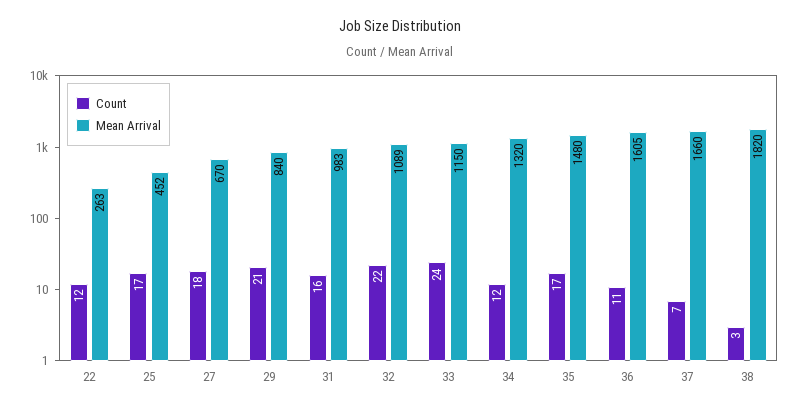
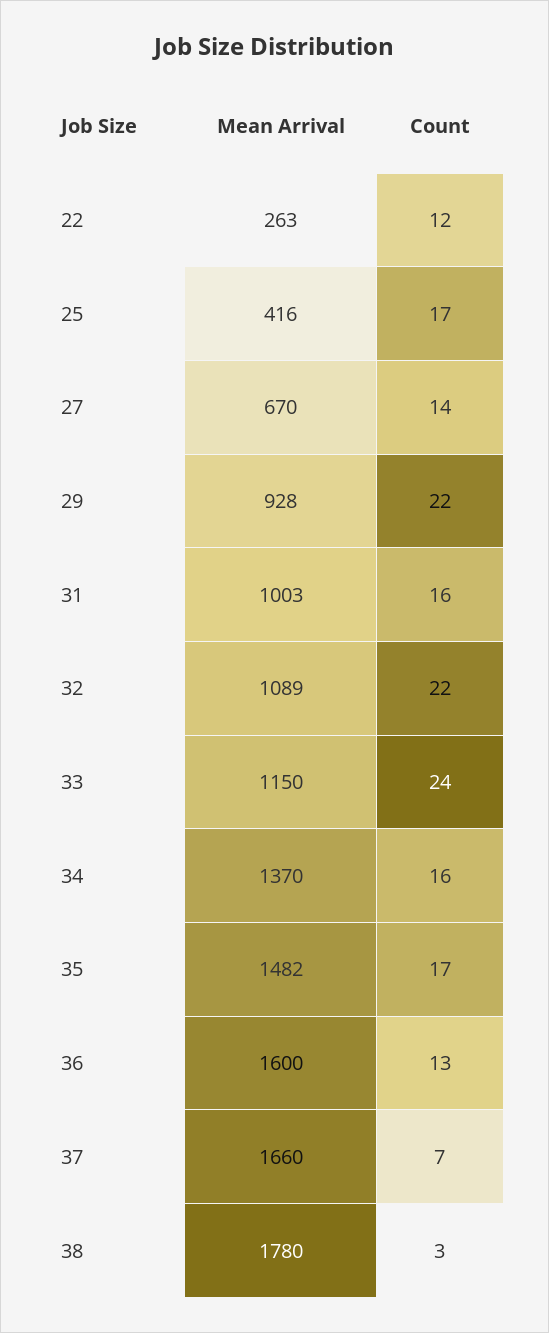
Mean Arrival, 25: 452 -> 416
Count, 27: 18 -> 14
Count, 29: 21 -> 22
Mean Arrival, 29: 840 -> 928
Mean Arrival, 31: 983 -> 1003
Count, 34: 12 -> 16
Mean Arrival, 34: 1320 -> 1370
Mean Arrival, 35: 1480 -> 1482
Count, 36: 11 -> 13
Mean Arrival, 36: 1605 -> 1600
Mean Arrival, 38: 1820 -> 1780

